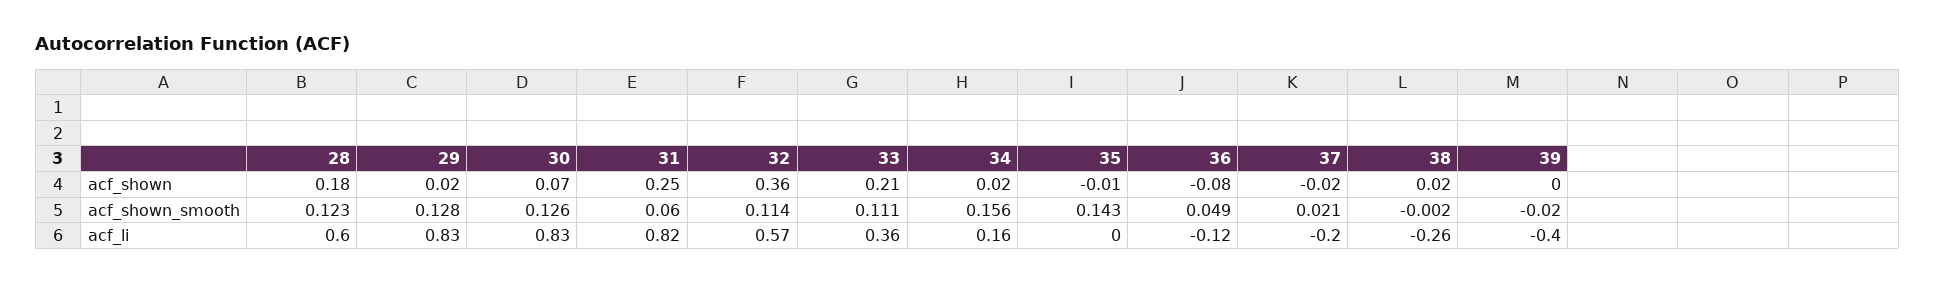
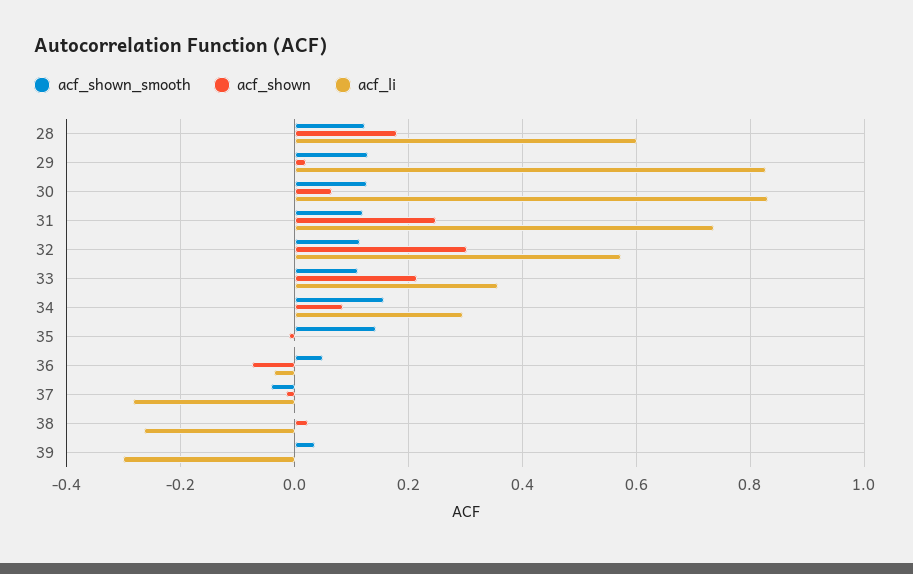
acf_shown, 32: 0.36 -> 0.3
acf_shown, 34: 0.02 -> 0.08
acf_shown_smooth, 31: 0.06 -> 0.12
acf_shown_smooth, 37: 0.021 -> -0.04
acf_shown_smooth, 39: -0.02 -> 0.04
acf_li, 31: 0.82 -> 0.74
acf_li, 34: 0.16 -> 0.3
acf_li, 36: -0.12 -> -0.04
acf_li, 37: -0.2 -> -0.28
acf_li, 39: -0.4 -> -0.3

